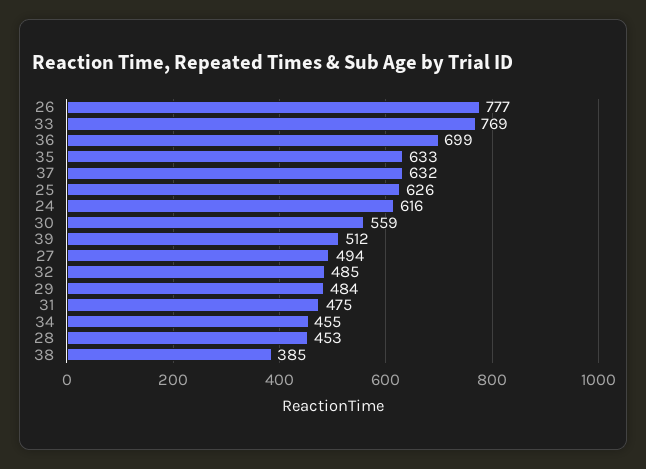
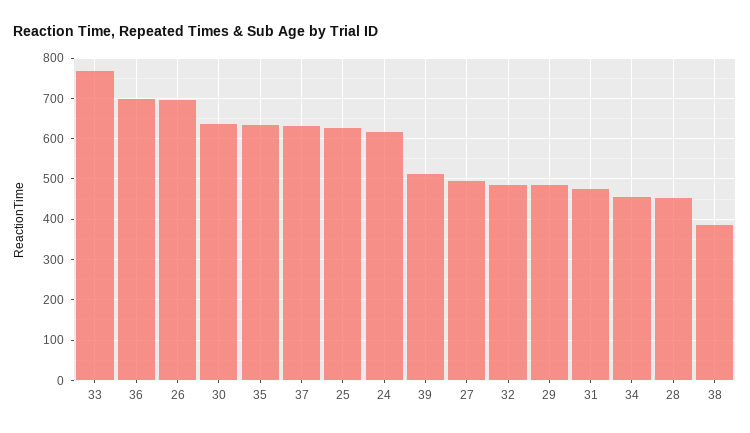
26: 777 -> 700
30: 559 -> 640

